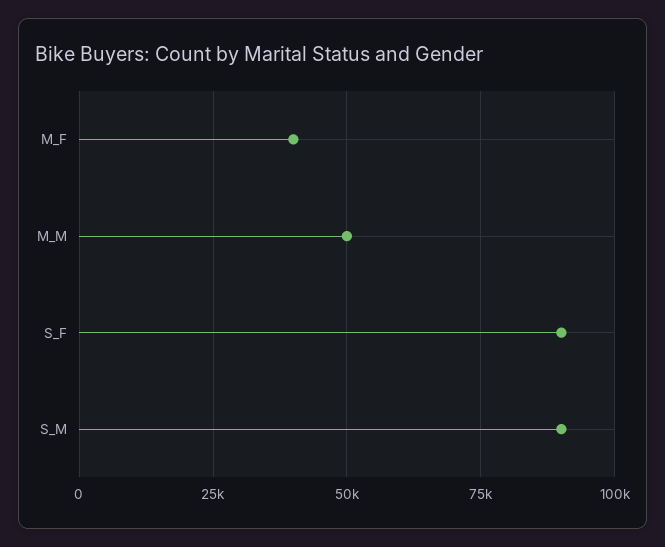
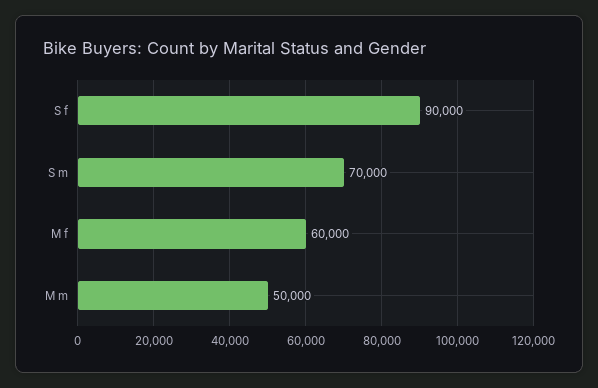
M_F: 40000 -> 60000
S_M: 90000 -> 70000

